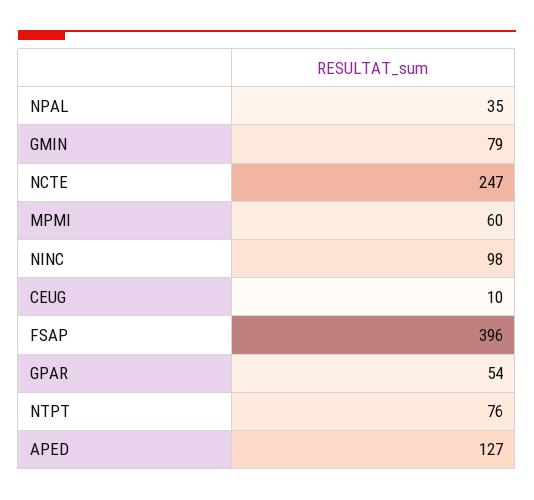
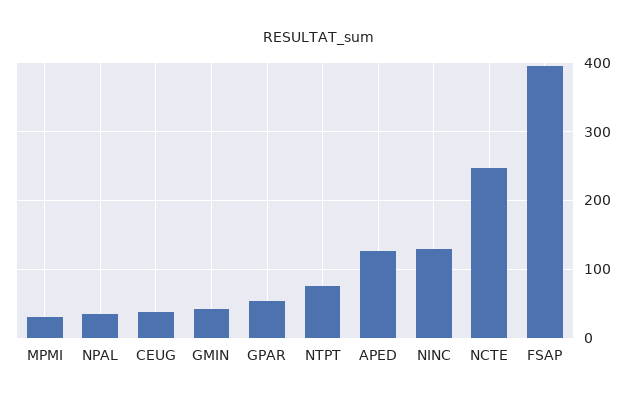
GMIN: 79 -> 40
MPMI: 60 -> 30
NINC: 98 -> 130
CEUG: 10 -> 40

